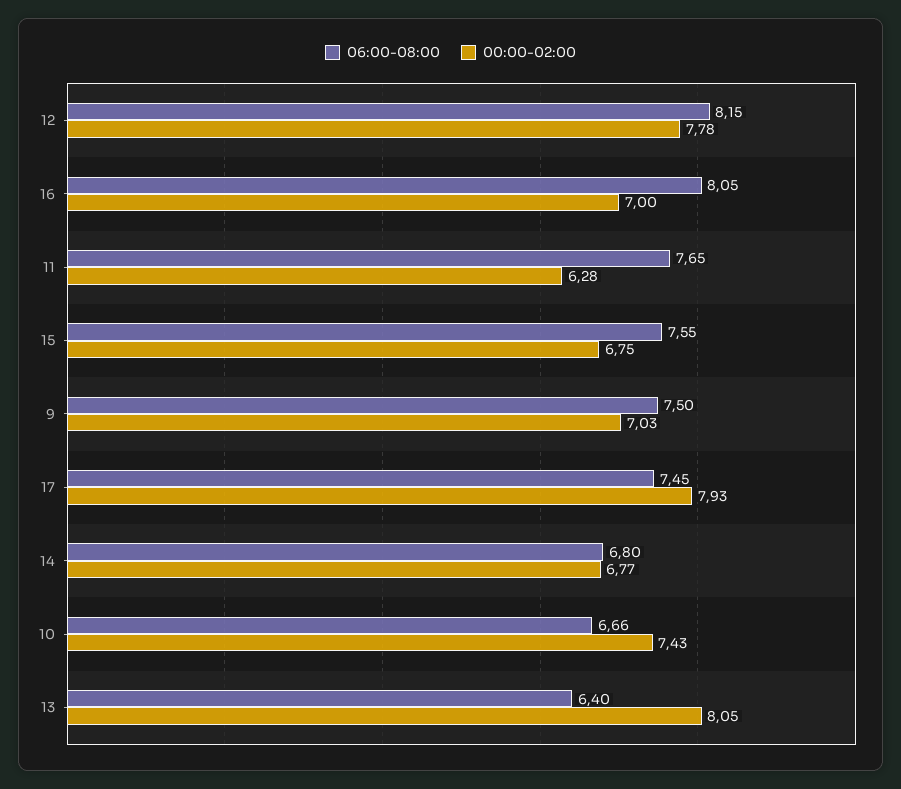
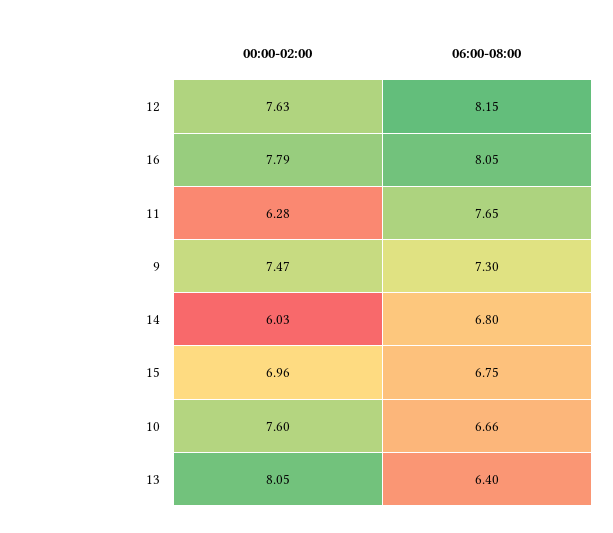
00:00-02:00, 12: 7.78 -> 7.63
00:00-02:00, 16: 7 -> 7.79
06:00-08:00, 15: 7.55 -> 6.75
00:00-02:00, 15: 6.75 -> 6.96
06:00-08:00, 9: 7.5 -> 7.3
00:00-02:00, 9: 7.03 -> 7.47
06:00-08:00, 17: 7.45 -> none
00:00-02:00, 17: 7.93 -> none
00:00-02:00, 14: 6.77 -> 6.03
00:00-02:00, 10: 7.43 -> 7.6

